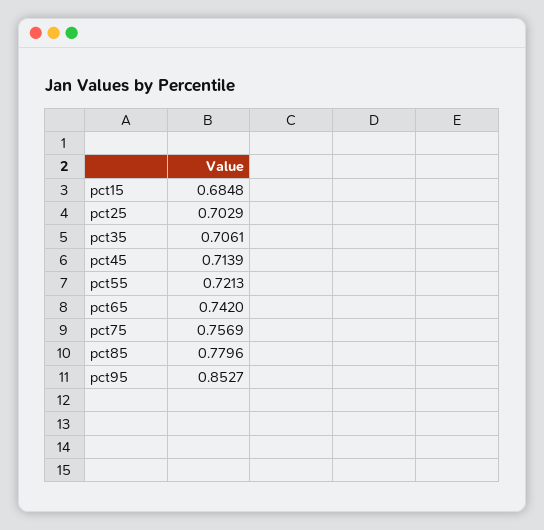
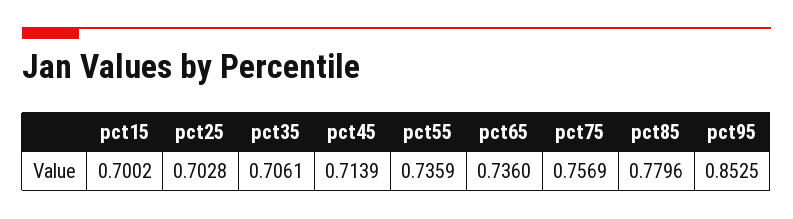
pct15: 0.6848 -> 0.7002
pct25: 0.7029 -> 0.7028
pct55: 0.7213 -> 0.7359
pct65: 0.742 -> 0.736
pct95: 0.8527 -> 0.8525

